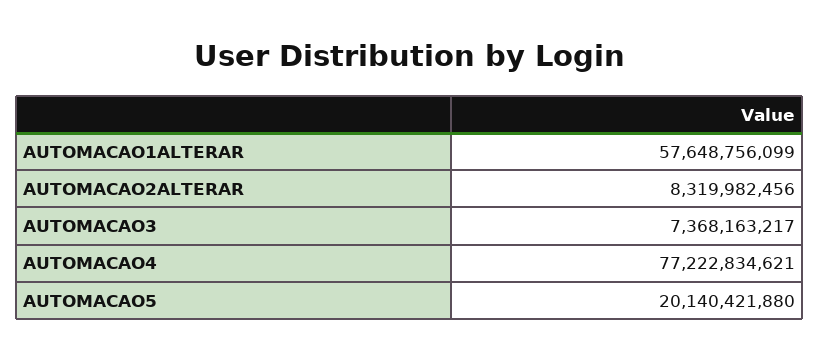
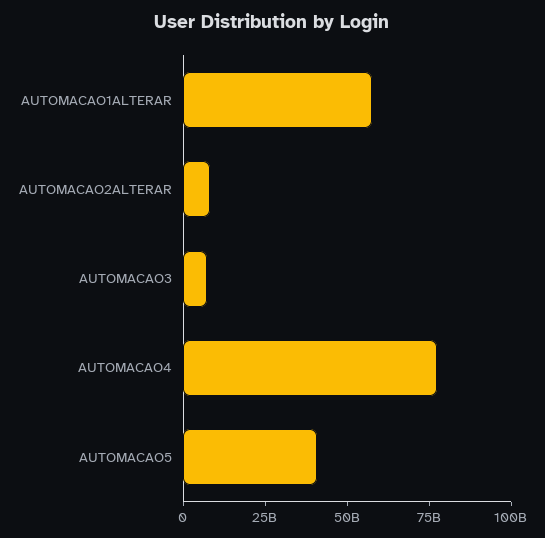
AUTOMACAO5: 20140421880 -> 40000000000

